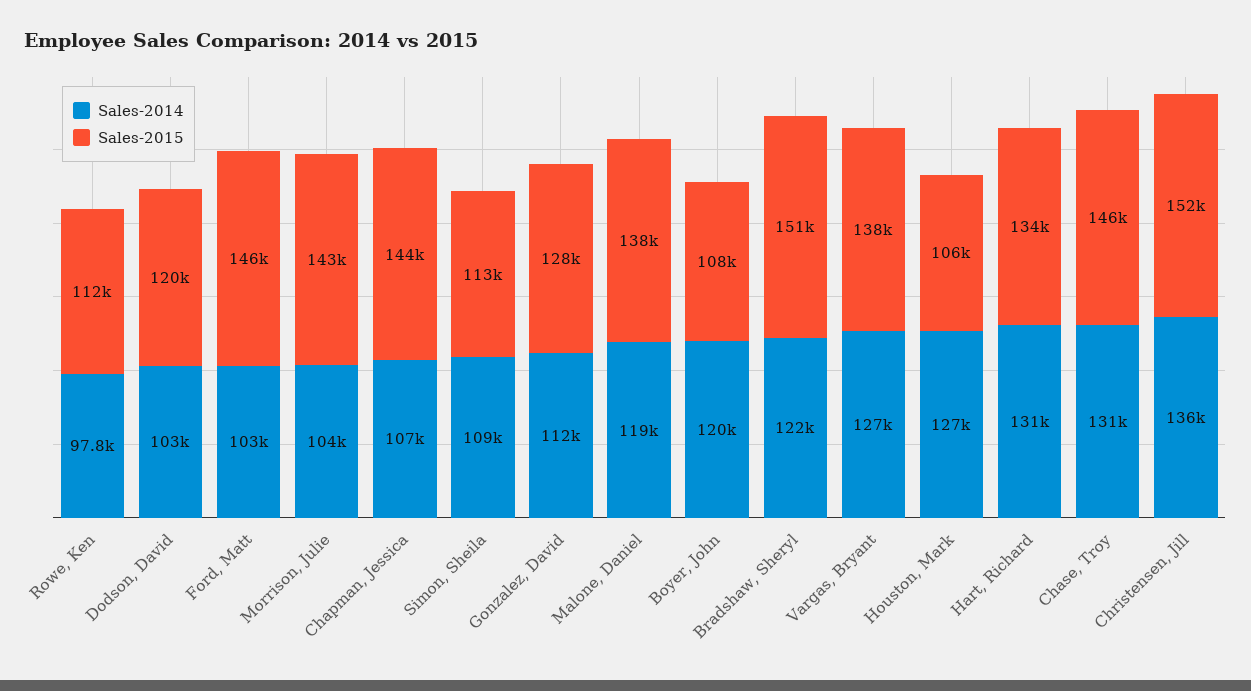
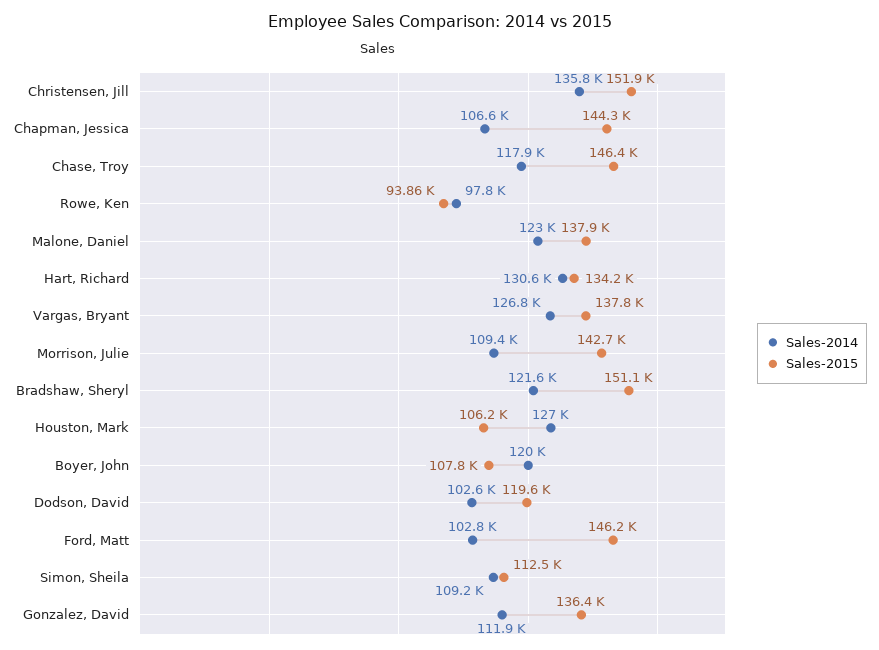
Sales-2015, Rowe, Ken: 112000 -> 93860
Sales-2014, Morrison, Julie: 104000 -> 109400
Sales-2015, Gonzalez, David: 128000 -> 136400
Sales-2014, Malone, Daniel: 119000 -> 123000
Sales-2014, Chase, Troy: 131000 -> 117900

